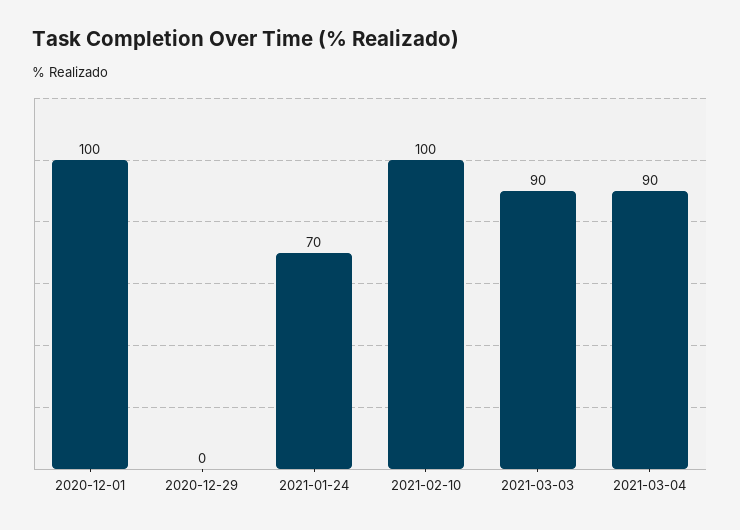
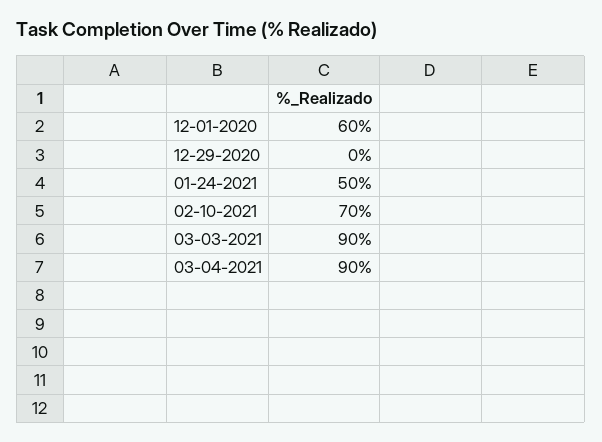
2020-12-01: 100 -> 60
2021-01-24: 70 -> 50
2021-02-10: 100 -> 70

